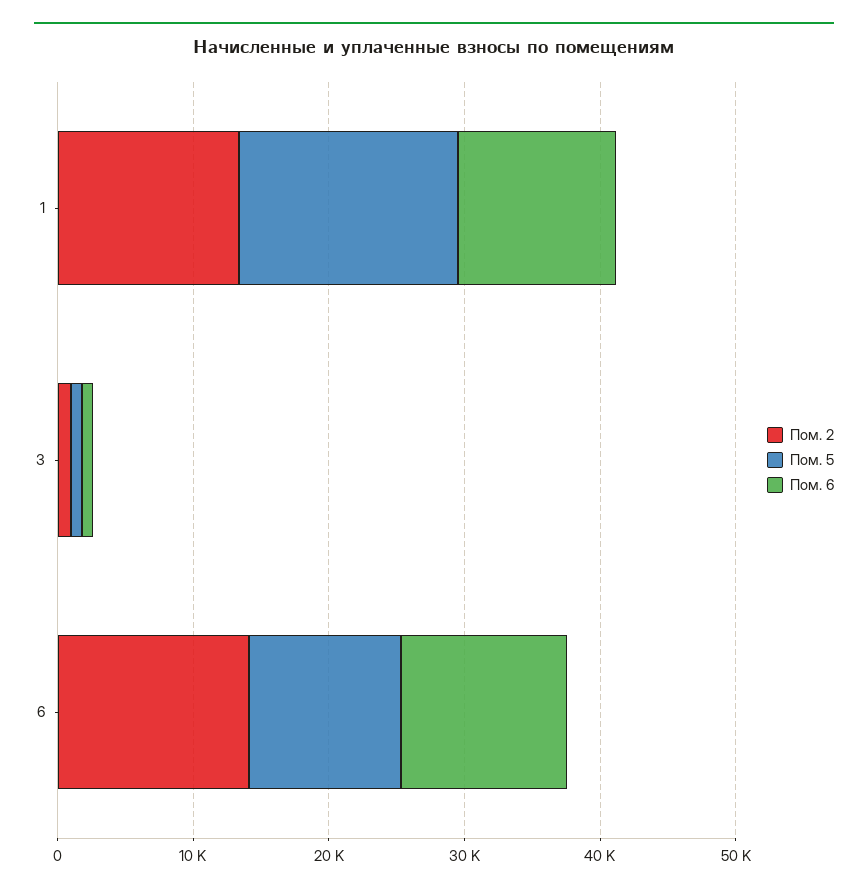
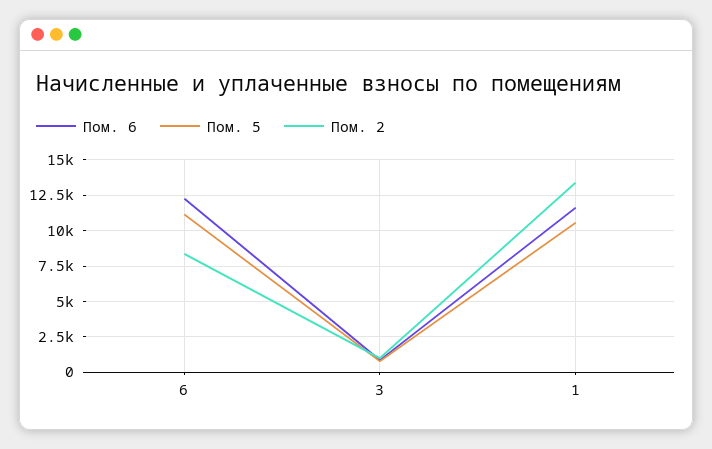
Пом. 5, 1: 16000 -> 10500
Пом. 2, 6: 14000 -> 8500

